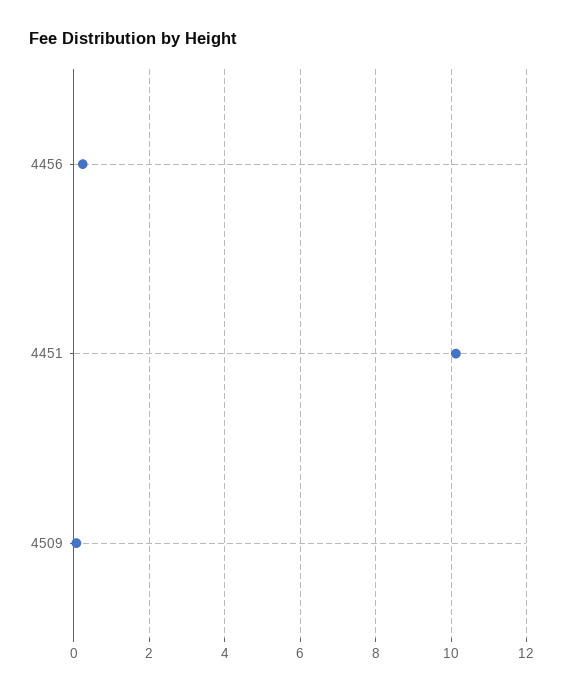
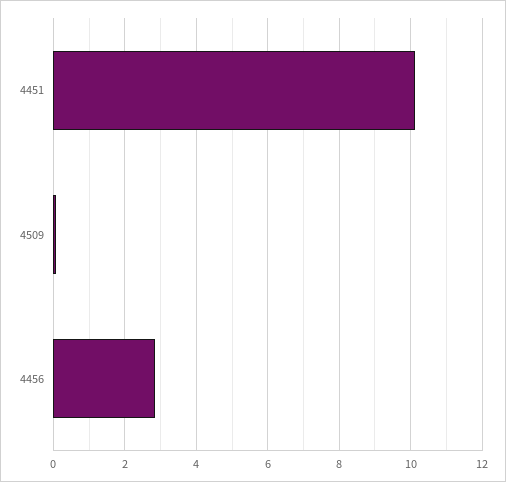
4456: 0.2 -> 2.8

